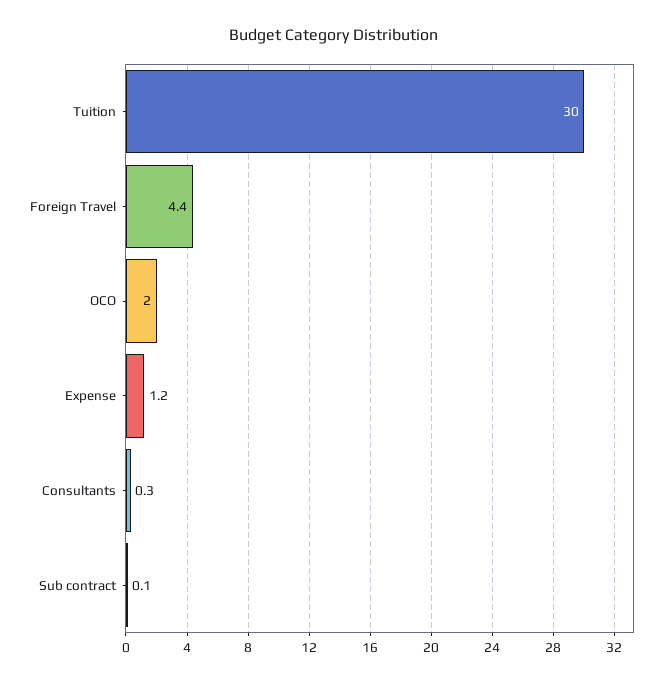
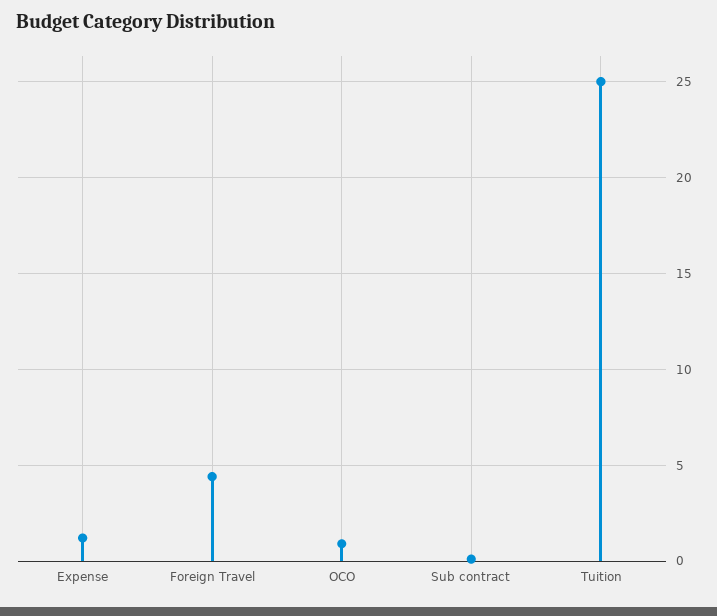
Tuition: 30 -> 25
OCO: 2 -> 1
Consultants: 0.3 -> none

